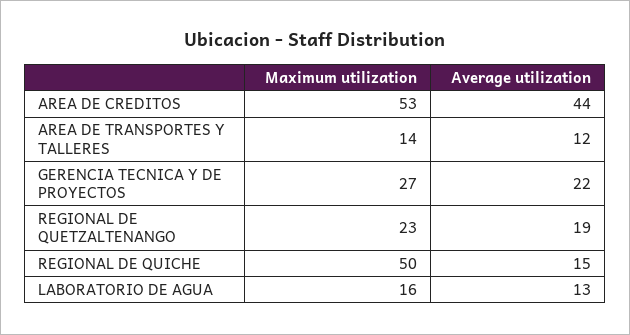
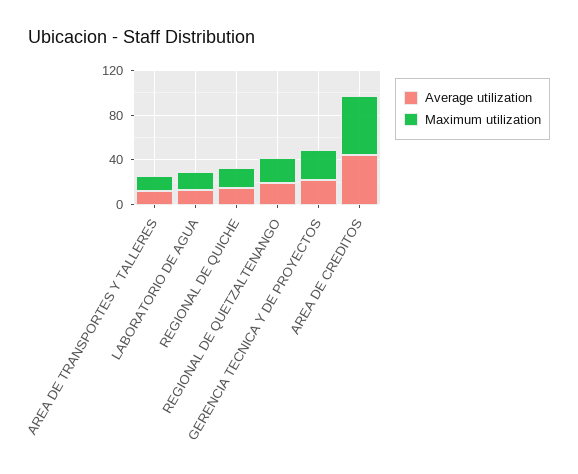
Maximum utilization, REGIONAL DE QUICHE: 50 -> 20

